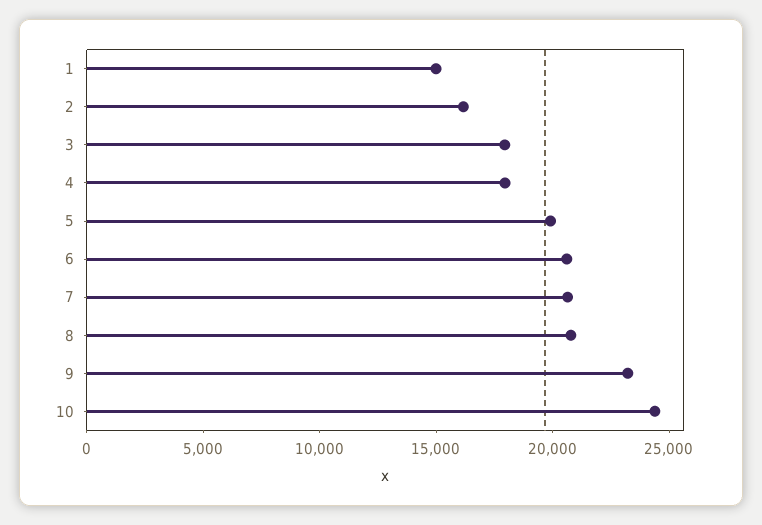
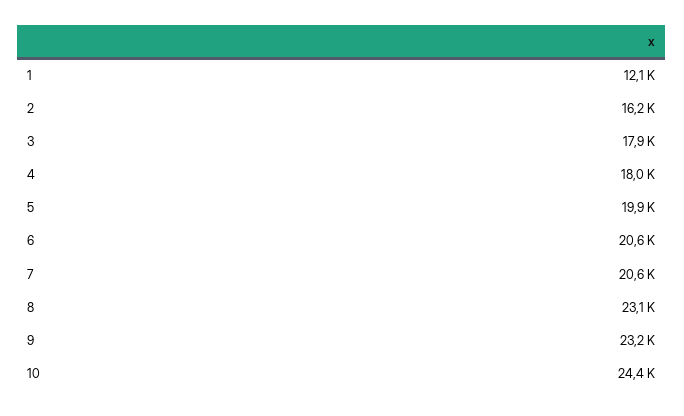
1: 15000 -> 12100
8: 21000 -> 23100

